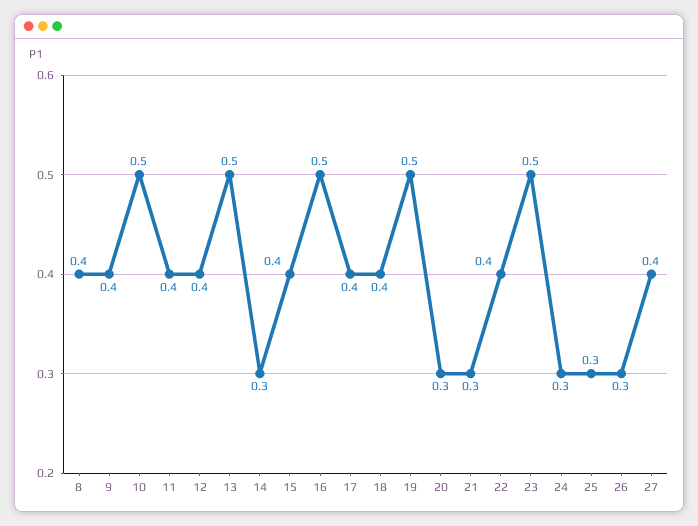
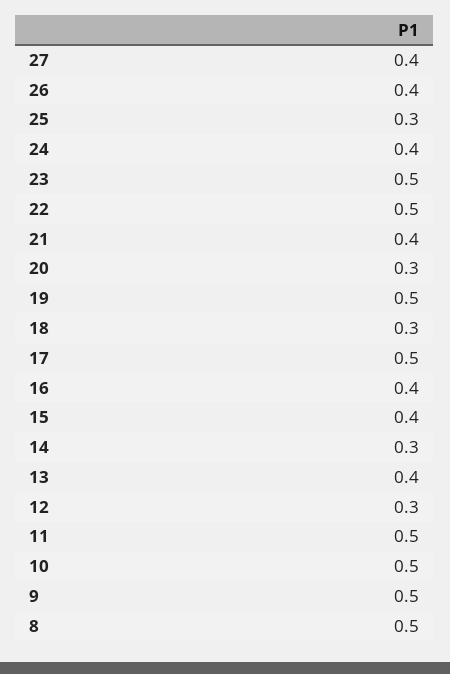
8: 0.4 -> 0.5
9: 0.4 -> 0.5
11: 0.4 -> 0.5
12: 0.4 -> 0.3
13: 0.5 -> 0.4
16: 0.5 -> 0.4
17: 0.4 -> 0.5
18: 0.4 -> 0.3
21: 0.3 -> 0.4
22: 0.4 -> 0.5
24: 0.3 -> 0.4
26: 0.3 -> 0.4

